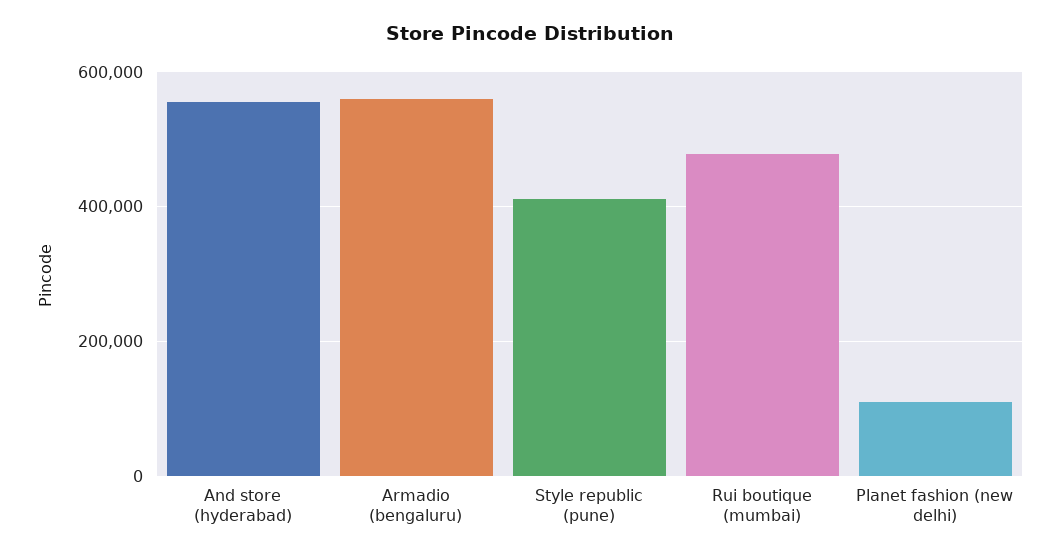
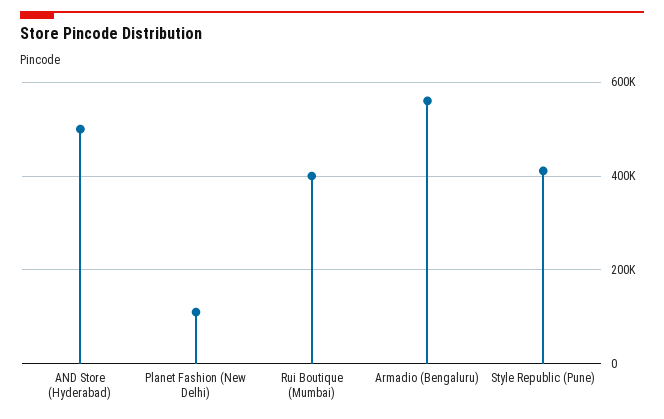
And store (hyderabad): 560000 -> 500000
Rui boutique (mumbai): 480000 -> 400000

